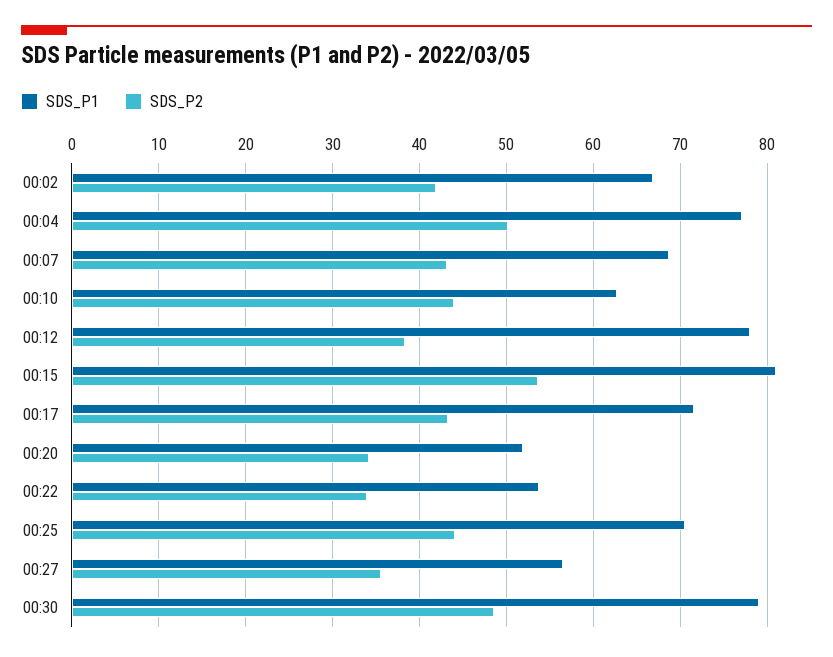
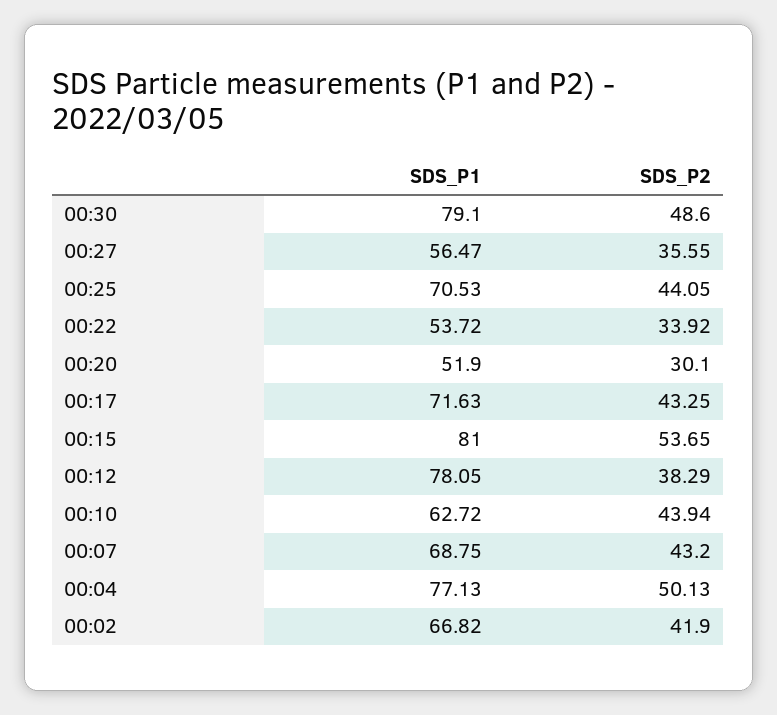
SDS_P2, 00:20: 34 -> 30.1

